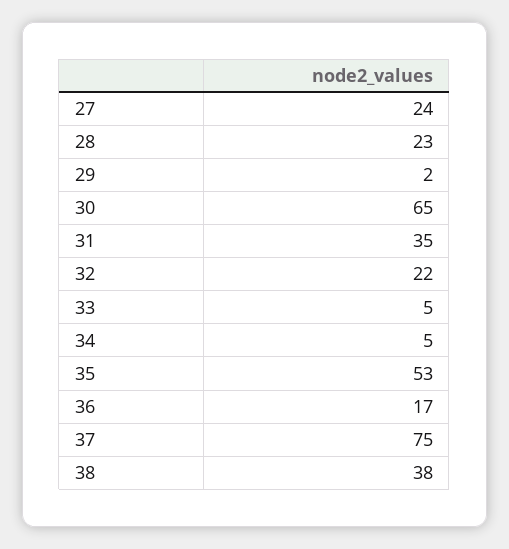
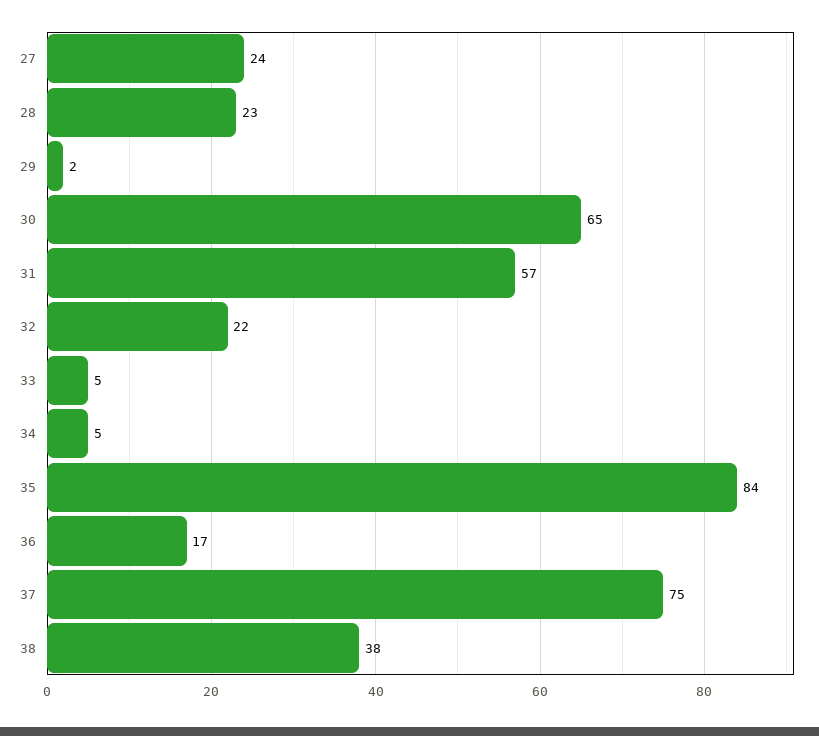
31: 35 -> 57
35: 53 -> 84

